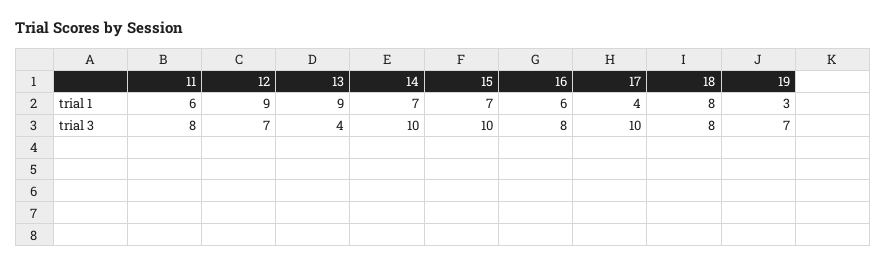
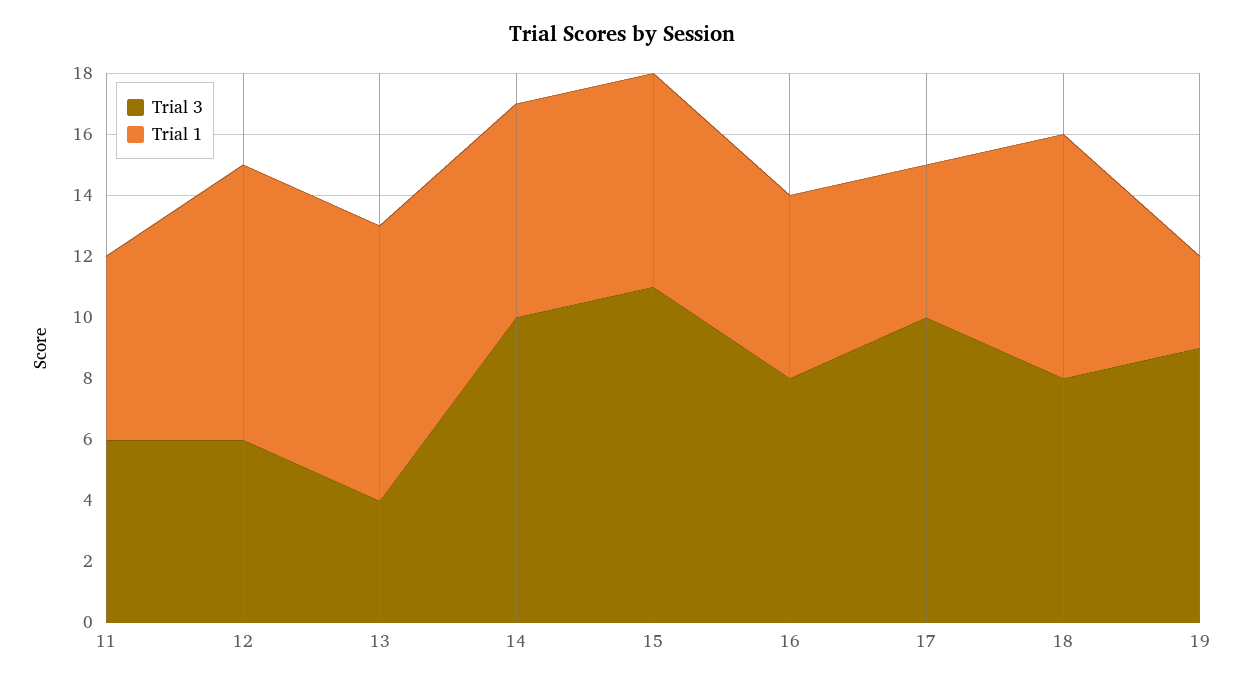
trial 1, 17: 4 -> 5
trial 3, 11: 8 -> 6
trial 3, 12: 7 -> 6
trial 3, 15: 10 -> 11
trial 3, 19: 7 -> 9

